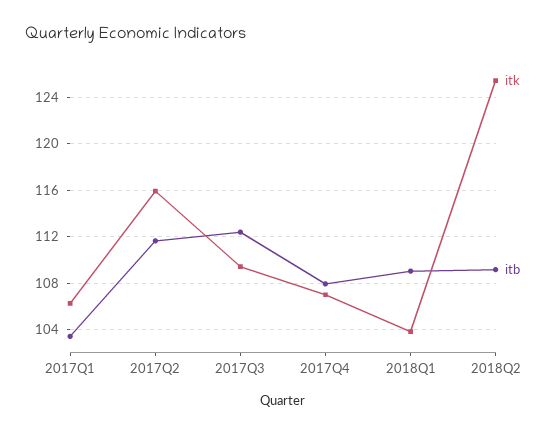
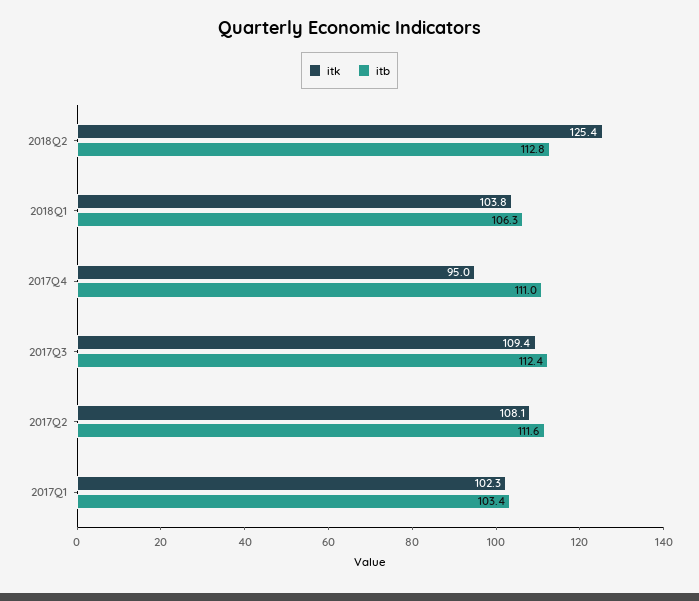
itk, 2017Q1: 106 -> 102.3
itk, 2017Q2: 116 -> 108.1
itk, 2017Q4: 107 -> 95
itb, 2017Q4: 108 -> 111
itb, 2018Q1: 109 -> 106.3
itb, 2018Q2: 109 -> 112.8

